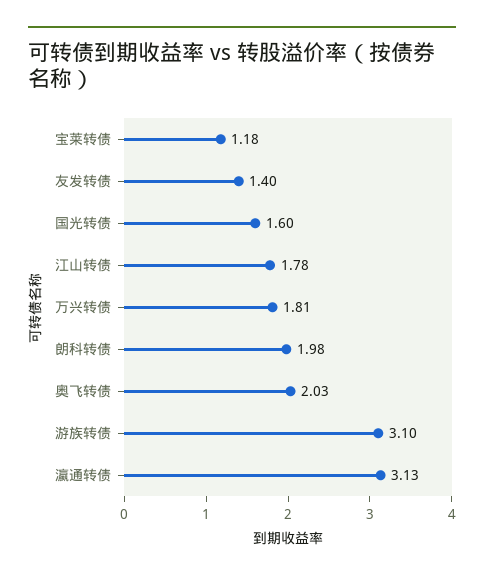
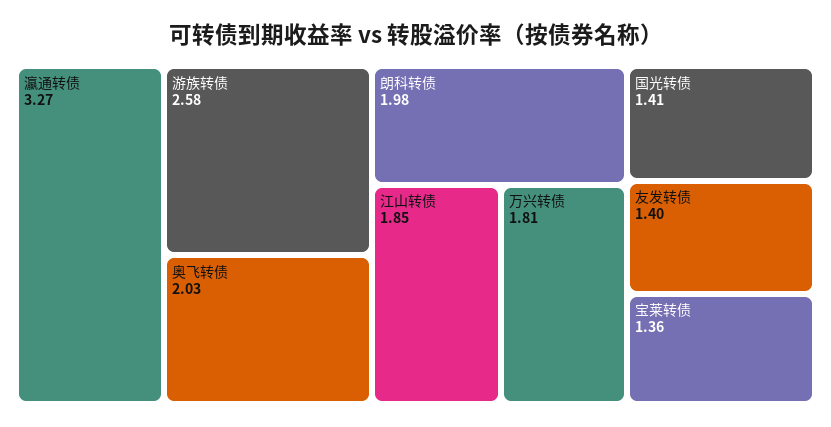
宝莱转债: 1.18 -> 1.36
国光转债: 1.6 -> 1.41
江山转债: 1.78 -> 1.85
游族转债: 3.1 -> 2.58
瀛通转债: 3.13 -> 3.27

